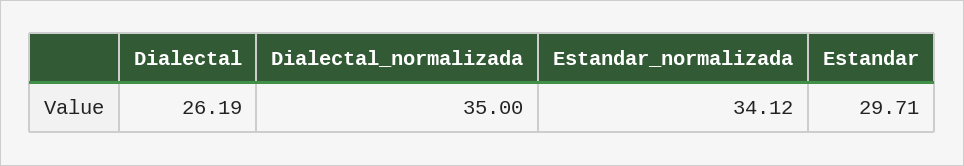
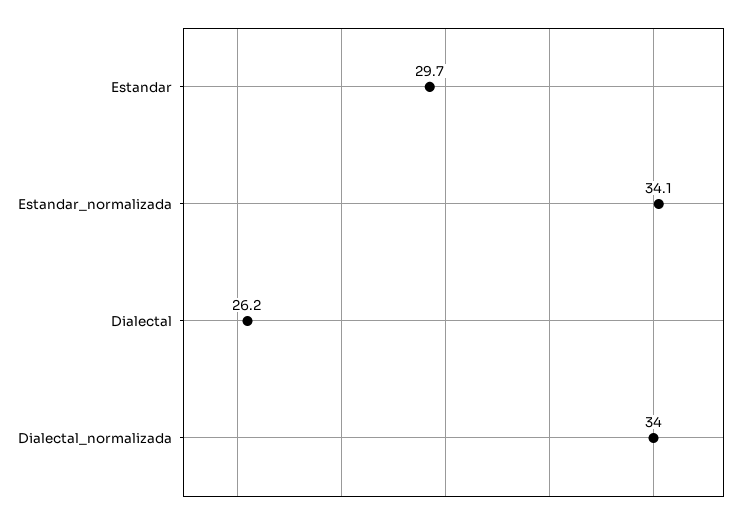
Dialectal_normalizada: 35 -> 34

